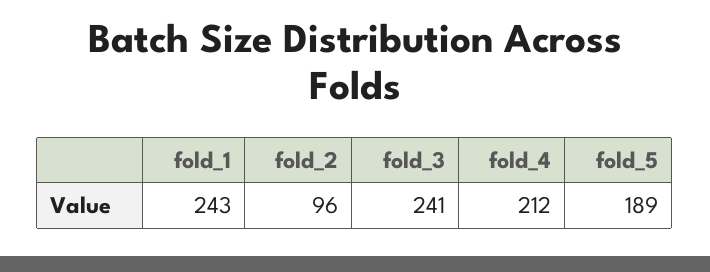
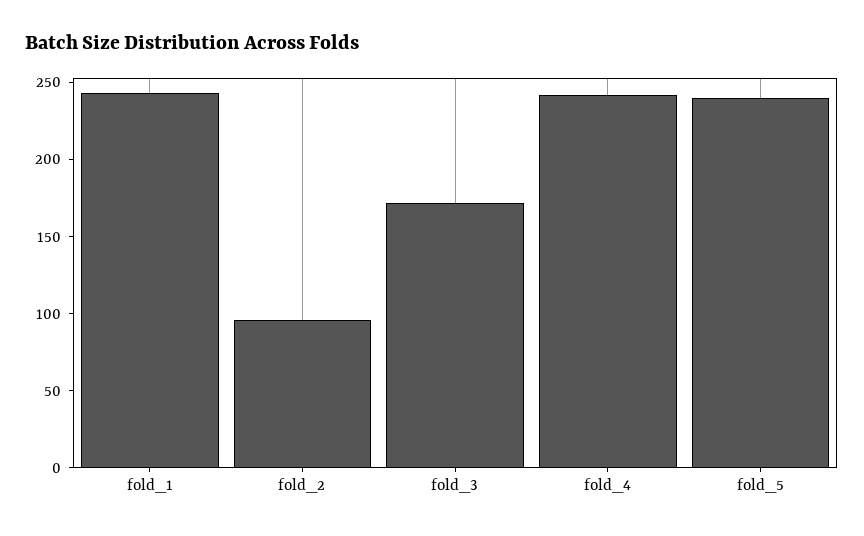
fold_3: 241 -> 170
fold_4: 212 -> 240
fold_5: 189 -> 240

